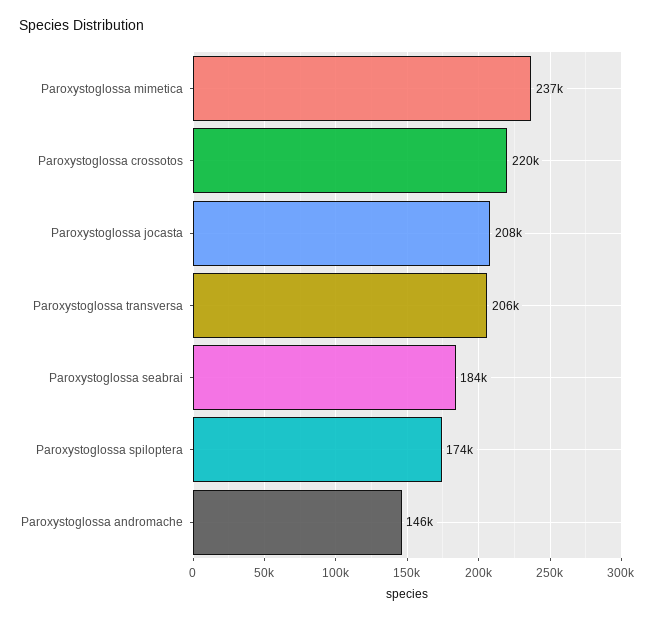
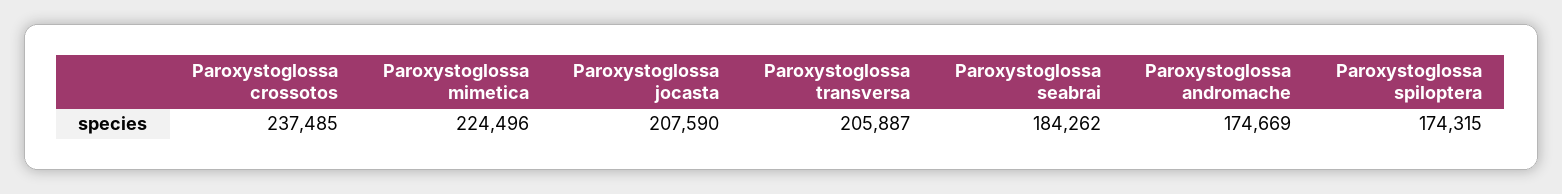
Paroxystoglossa mimetica: 237000 -> 224496
Paroxystoglossa crossotos: 220000 -> 237485
Paroxystoglossa andromache: 146000 -> 174669

